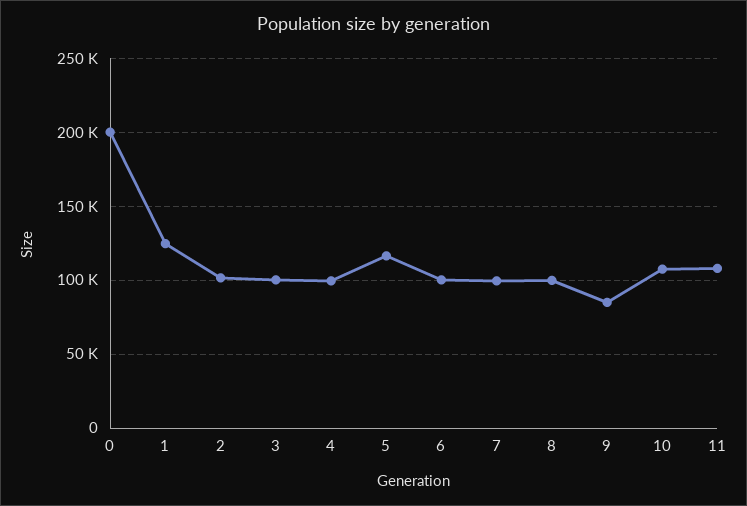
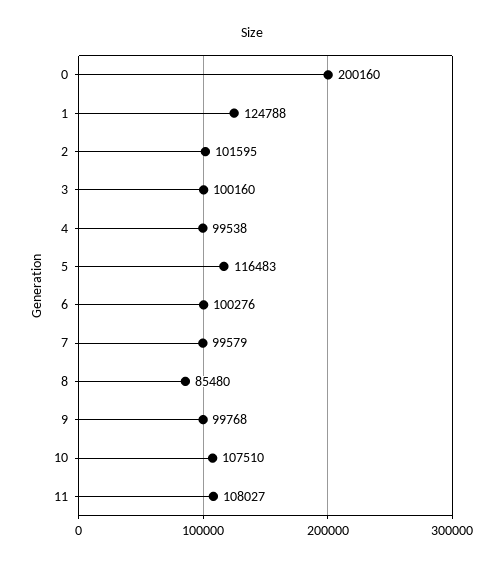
8: 100000 -> 85480
9: 85000 -> 99768

